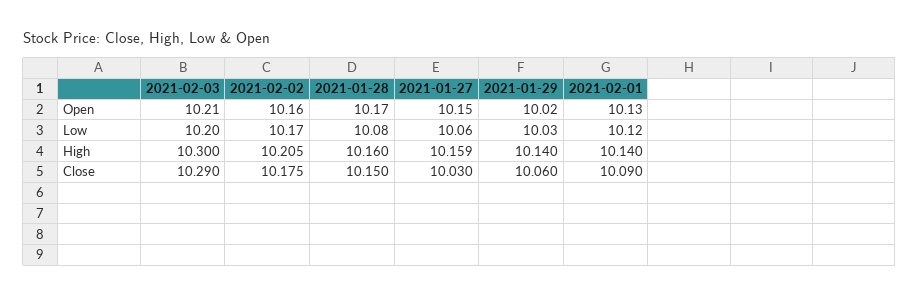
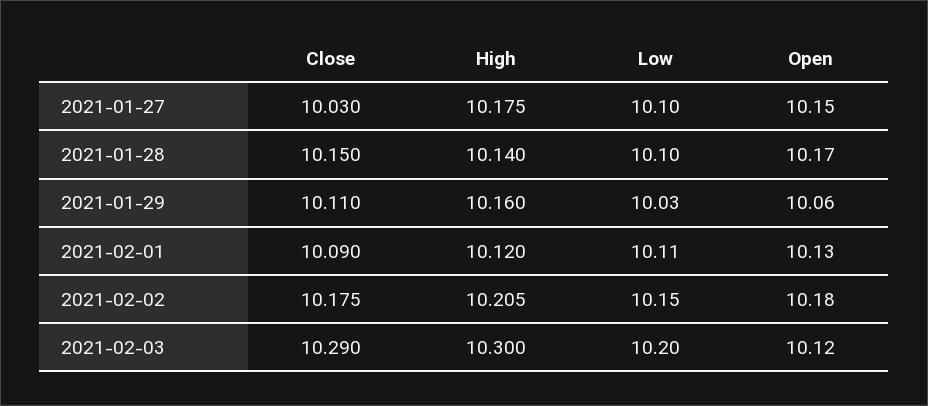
2021-02-03, Open: 10.21 -> 10.12
2021-02-02, Open: 10.16 -> 10.18
2021-01-29, Open: 10.02 -> 10.06
2021-02-02, Low: 10.17 -> 10.15
2021-01-28, Low: 10.08 -> 10.1
2021-01-27, Low: 10.06 -> 10.1
2021-02-01, Low: 10.12 -> 10.11
2021-01-28, High: 10.16 -> 10.14
2021-01-27, High: 10.159 -> 10.175
2021-01-29, High: 10.14 -> 10.16
2021-02-01, High: 10.14 -> 10.12
2021-01-29, Close: 10.06 -> 10.11

